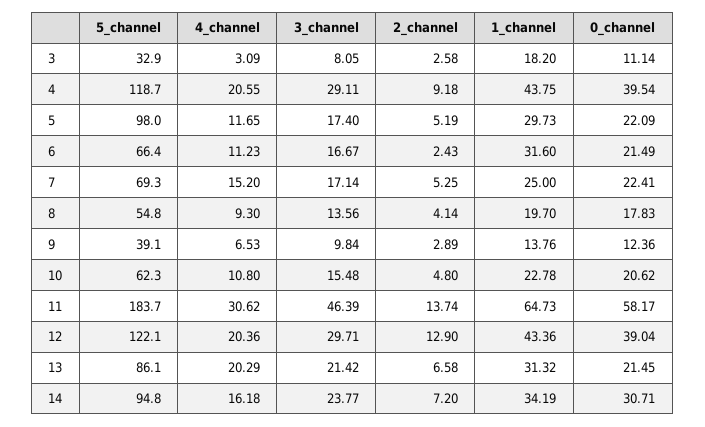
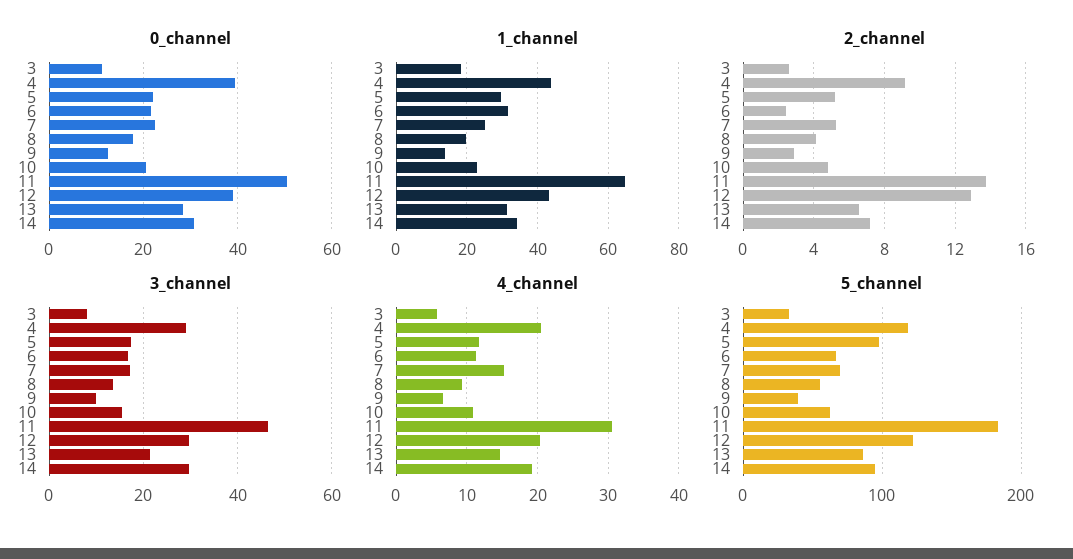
4_channel, 3: 3.09 -> 6
0_channel, 11: 58.17 -> 50
4_channel, 13: 20.29 -> 15
0_channel, 13: 21.45 -> 28
4_channel, 14: 16.18 -> 19
3_channel, 14: 23.77 -> 30

